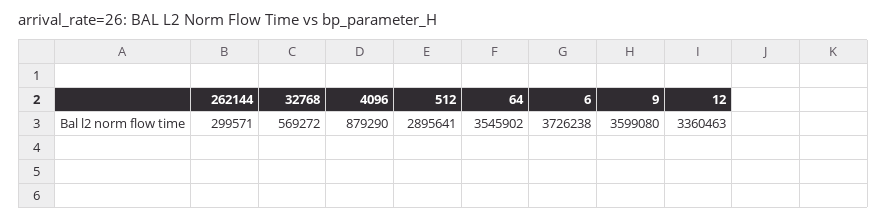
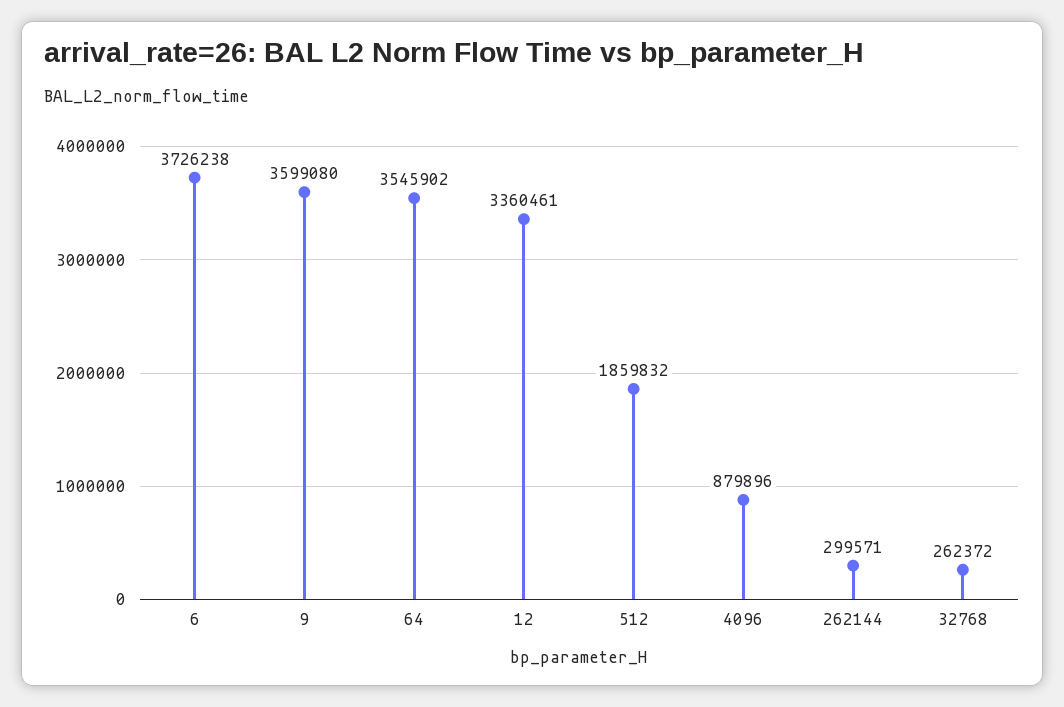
32768: 569272 -> 262372
4096: 879290 -> 879896
512: 2895641 -> 1859832
12: 3360463 -> 3360461

